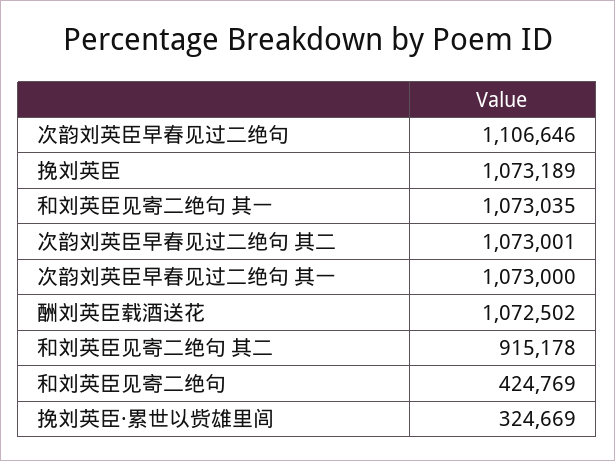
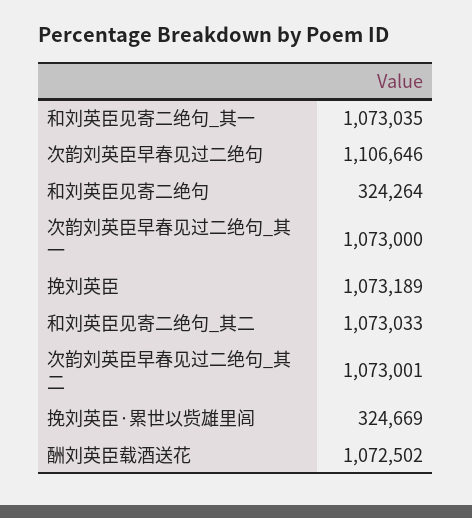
和刘英臣见寄二绝句 其二: 915178 -> 1073033
和刘英臣见寄二绝句: 424769 -> 324264

